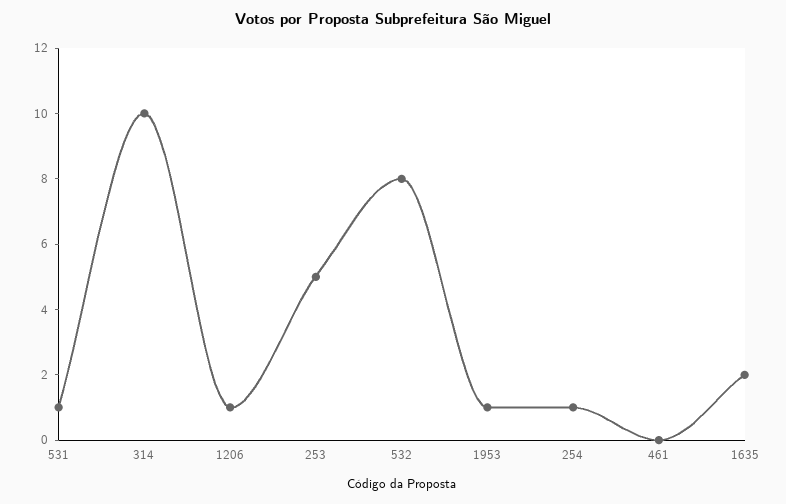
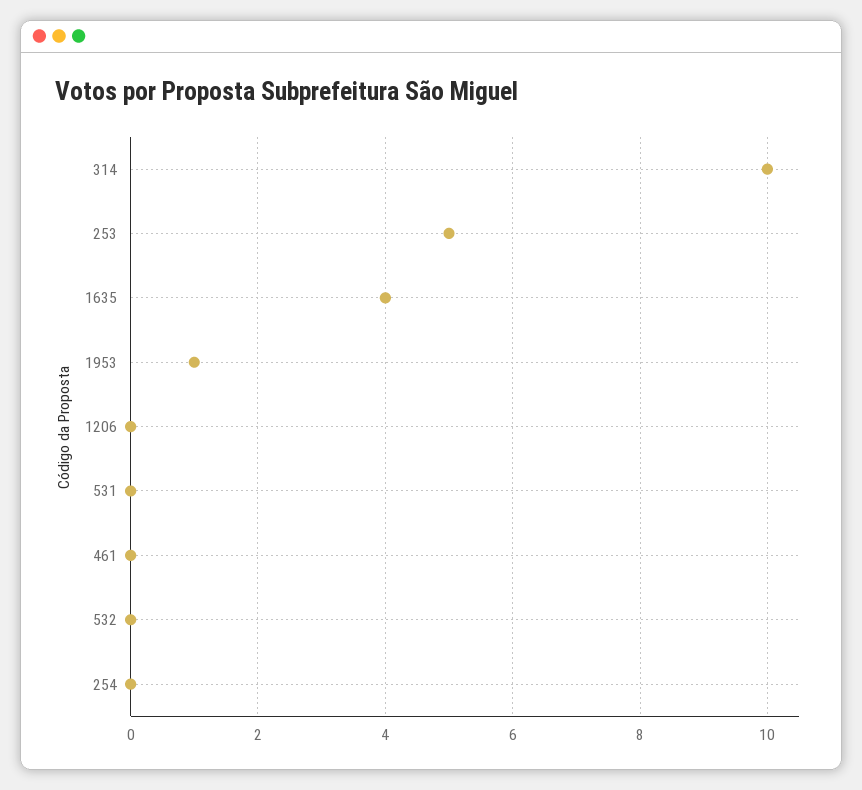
531: 1 -> 0
1206: 1 -> 0
532: 8 -> 0
254: 1 -> 0
1635: 2 -> 4

